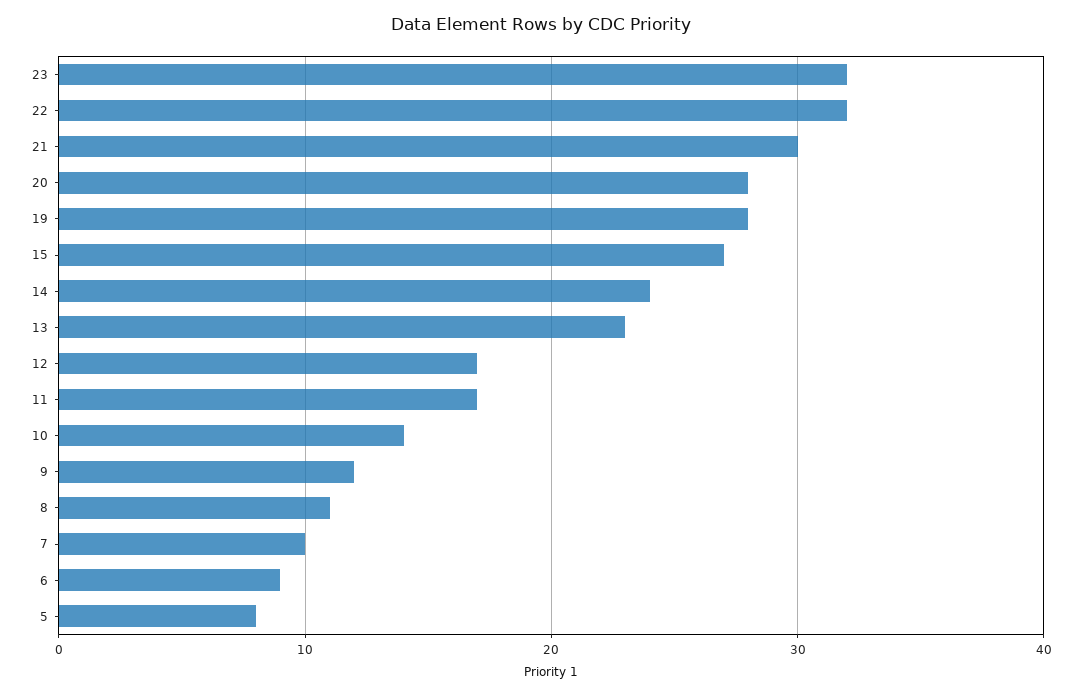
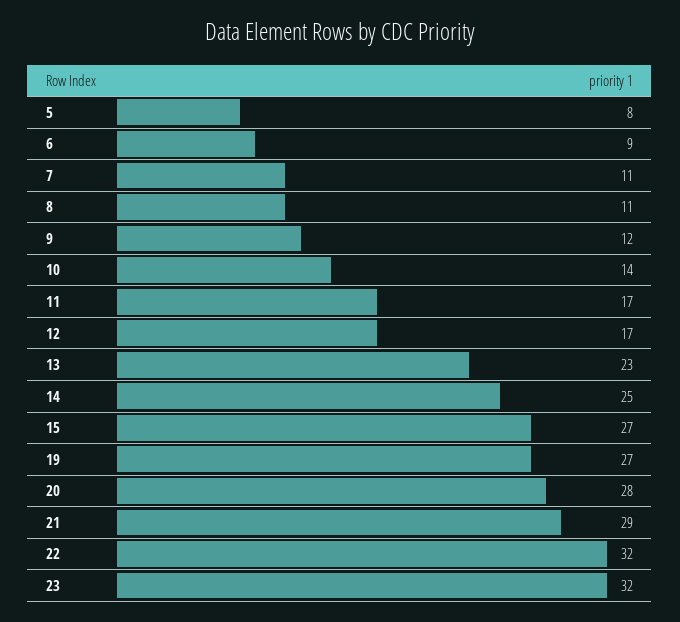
21: 30 -> 29
19: 28 -> 27
14: 24 -> 25
7: 10 -> 11

